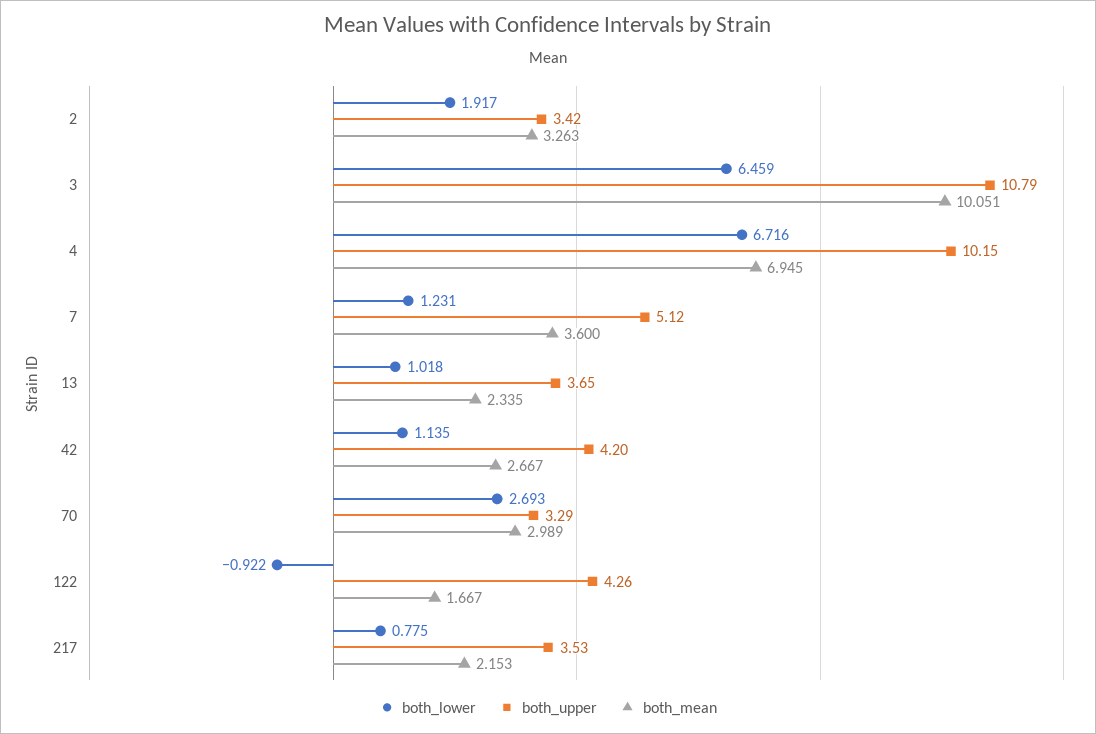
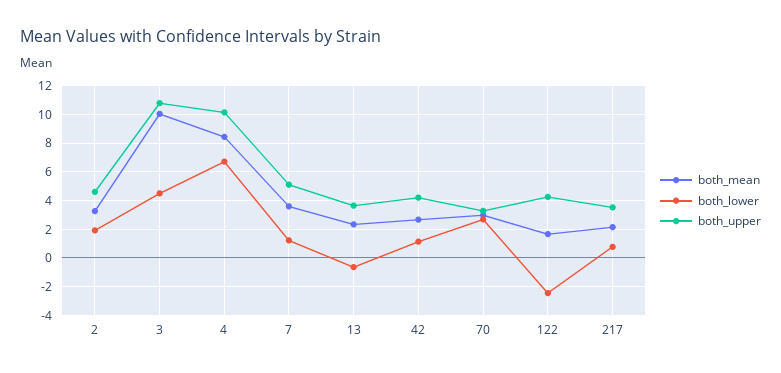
both_upper, 2: 3.42 -> 4.5
both_lower, 3: 6.459 -> 4.5
both_mean, 4: 6.945 -> 8.5
both_lower, 13: 1.018 -> -0.5
both_lower, 122: -0.922 -> -2.5

